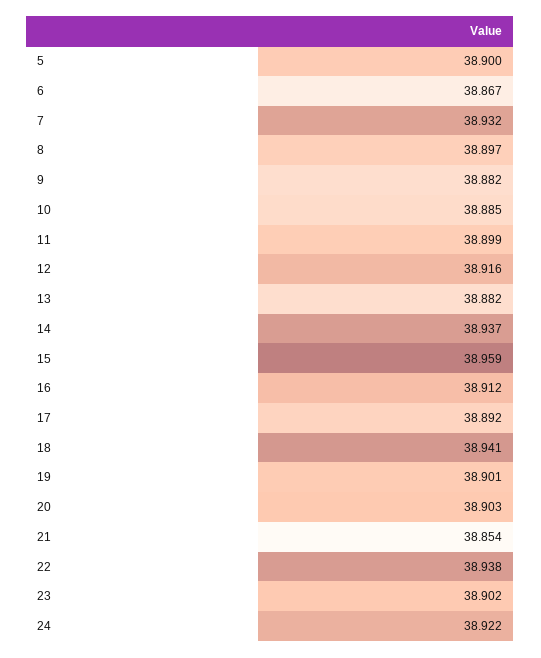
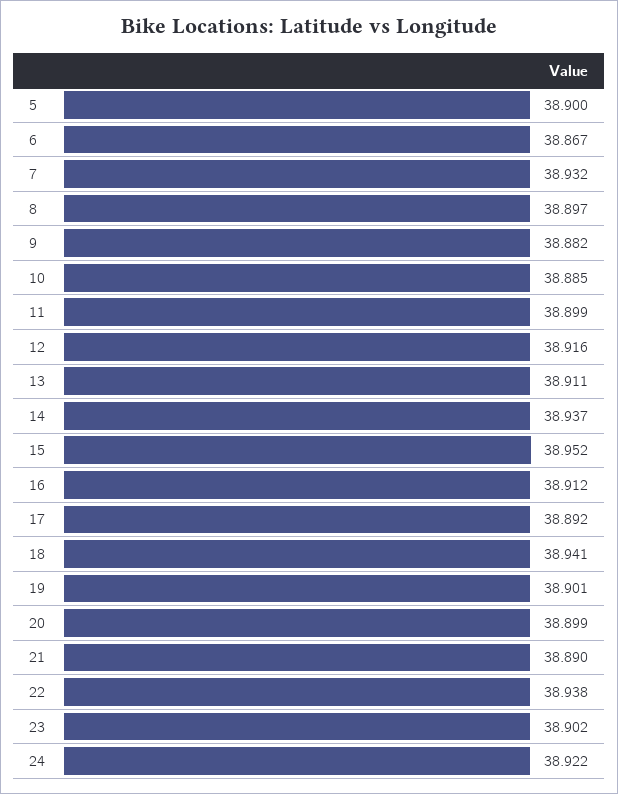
13: 38.882 -> 38.911
15: 38.959 -> 38.952
20: 38.903 -> 38.899
21: 38.854 -> 38.89

